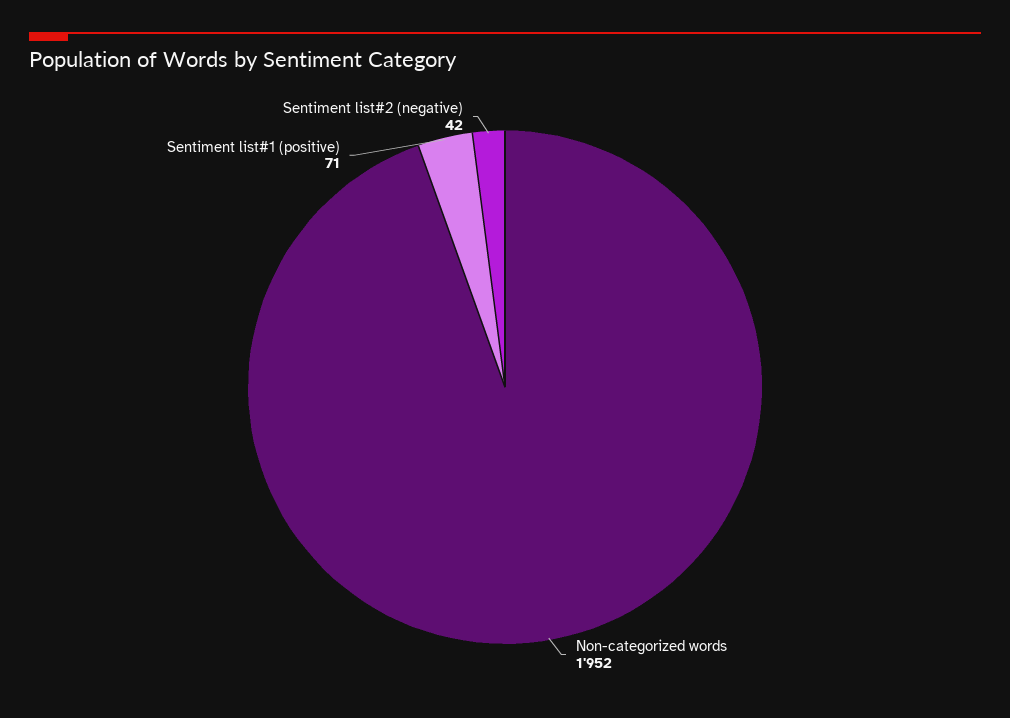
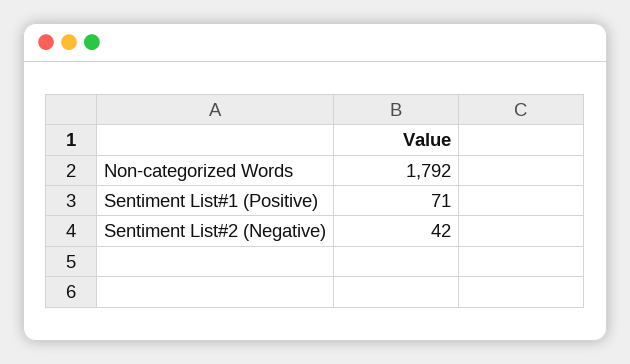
Non-categorized words: 1952 -> 1792

